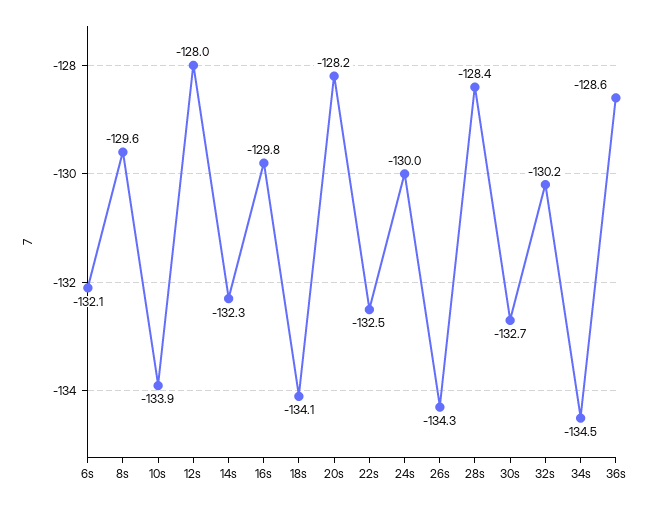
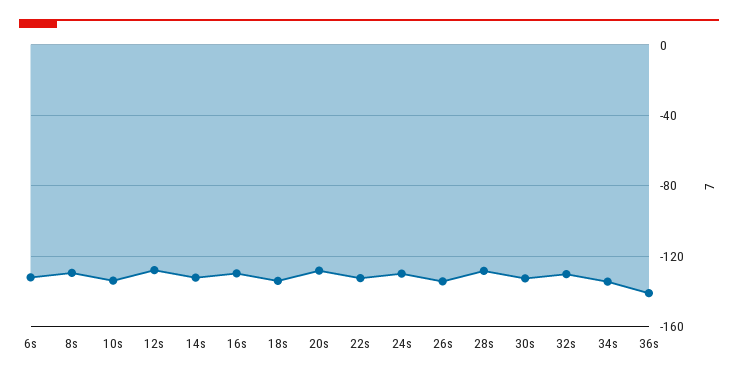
36s: -128.6 -> -140

